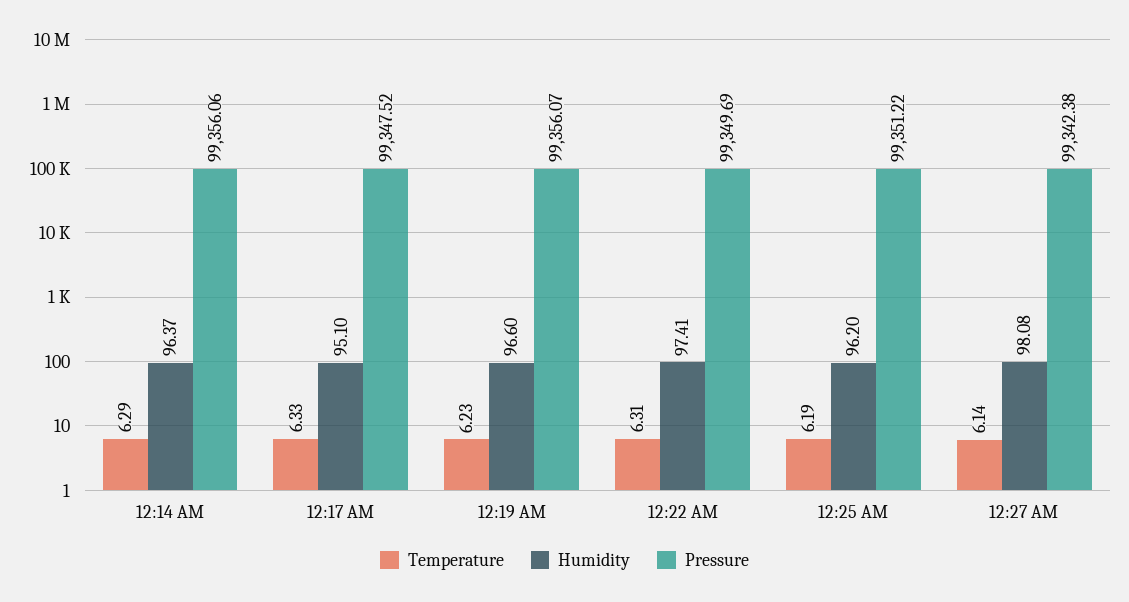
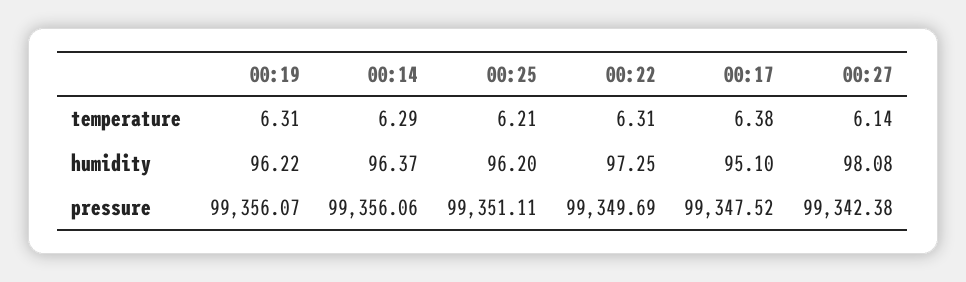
Temperature, 12:17 AM: 6.33 -> 6.38
Temperature, 12:19 AM: 6.23 -> 6.31
Humidity, 12:19 AM: 96.6 -> 96.22
Humidity, 12:22 AM: 97.41 -> 97.25
Temperature, 12:25 AM: 6.19 -> 6.21
Pressure, 12:25 AM: 99351.22 -> 99351.11

